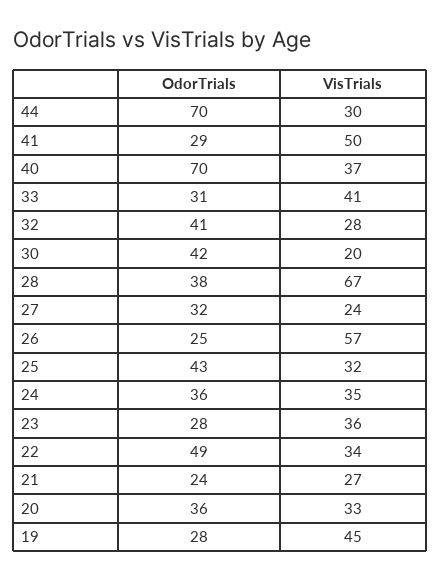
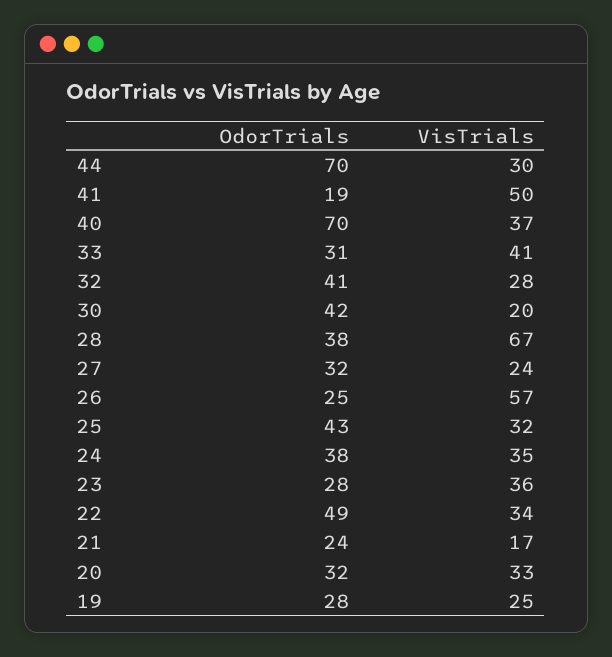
OdorTrials, 41: 29 -> 19
OdorTrials, 24: 36 -> 38
VisTrials, 21: 27 -> 17
OdorTrials, 20: 36 -> 32
VisTrials, 19: 45 -> 25

